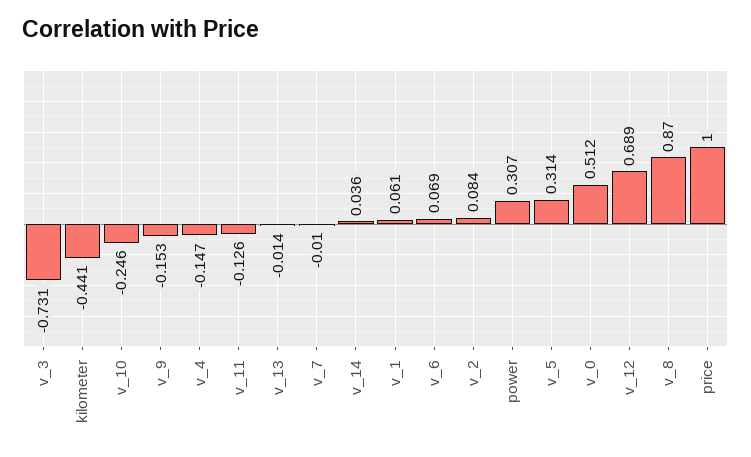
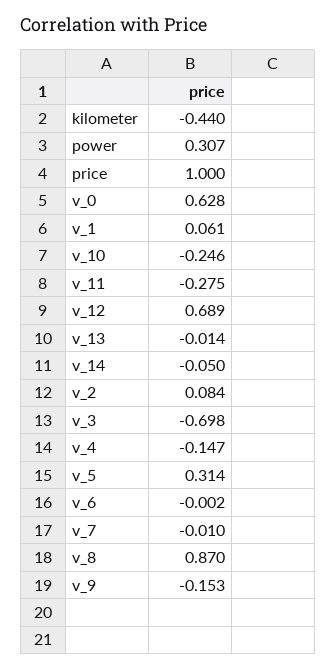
v_3: -0.731 -> -0.698
kilometer: -0.441 -> -0.44
v_11: -0.126 -> -0.275
v_14: 0.036 -> -0.05
v_6: 0.069 -> -0.002
v_0: 0.512 -> 0.628

